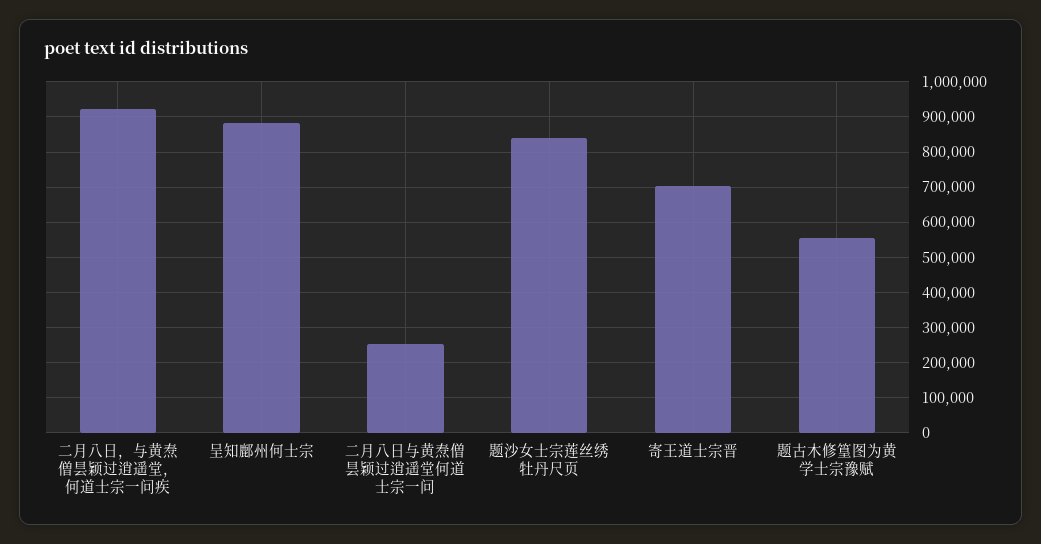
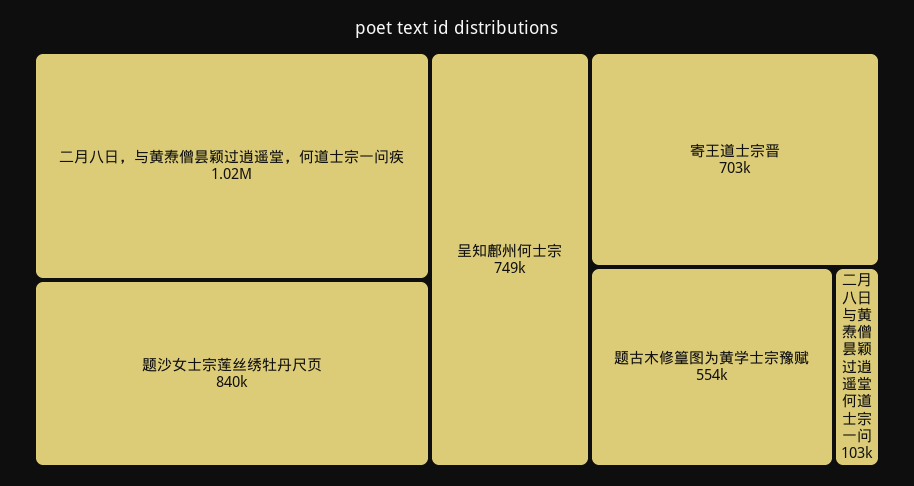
二月八日，与黄焘僧昙颖过逍遥堂，何道士宗一问疾: 920000 -> 1020000
呈知鄜州何士宗: 880000 -> 749000
二月八日与黄焘僧昙颖过逍遥堂何道士宗一问: 260000 -> 103000

